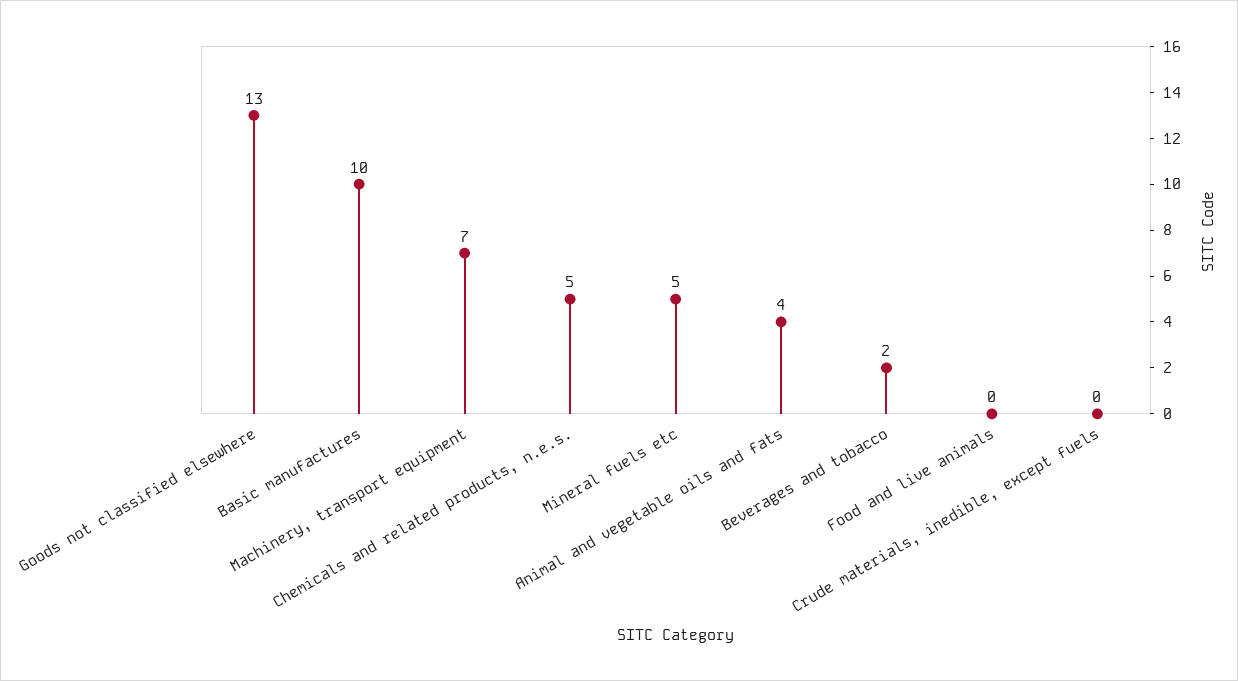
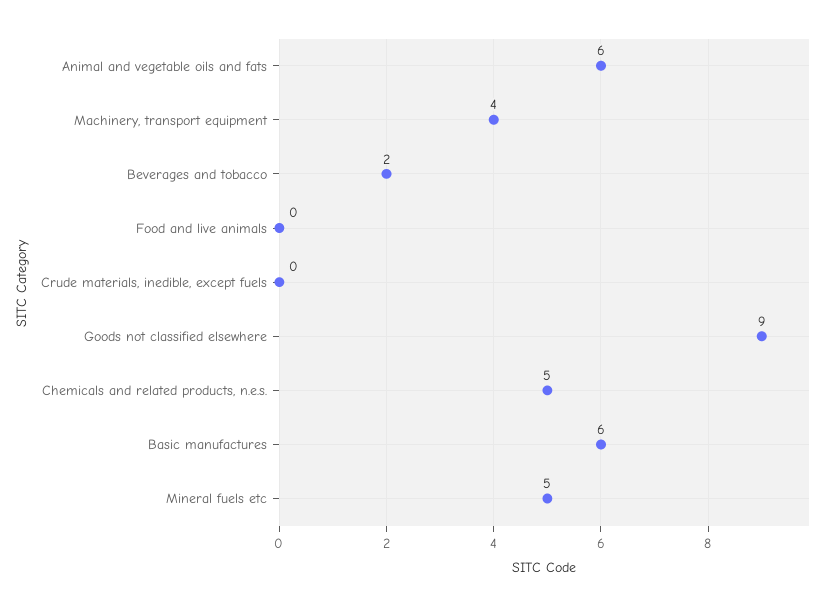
Goods not classified elsewhere: 13 -> 9
Basic manufactures: 10 -> 6
Machinery, transport equipment: 7 -> 4
Animal and vegetable oils and fats: 4 -> 6

